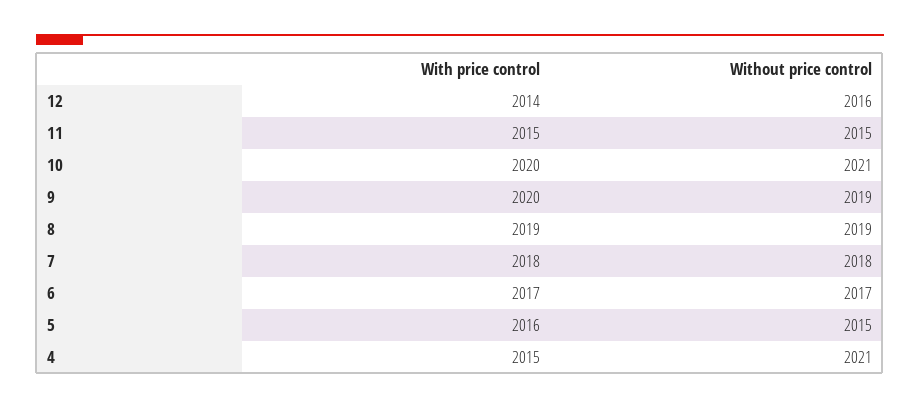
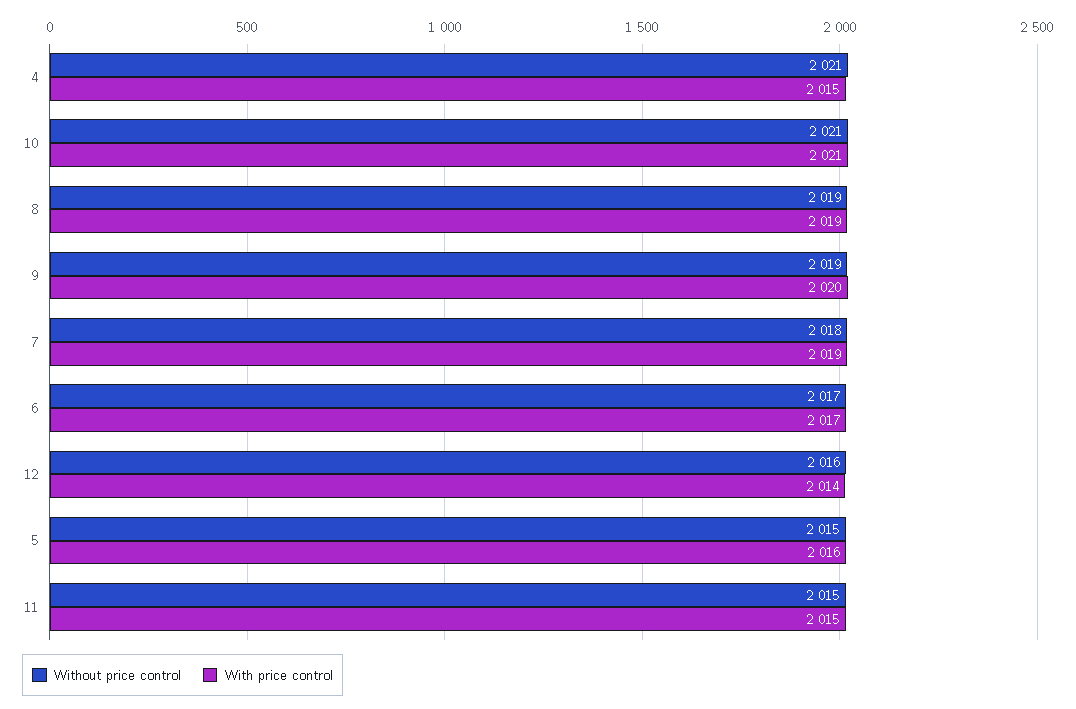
With price control, 10: 2020 -> 2021
With price control, 7: 2018 -> 2019

